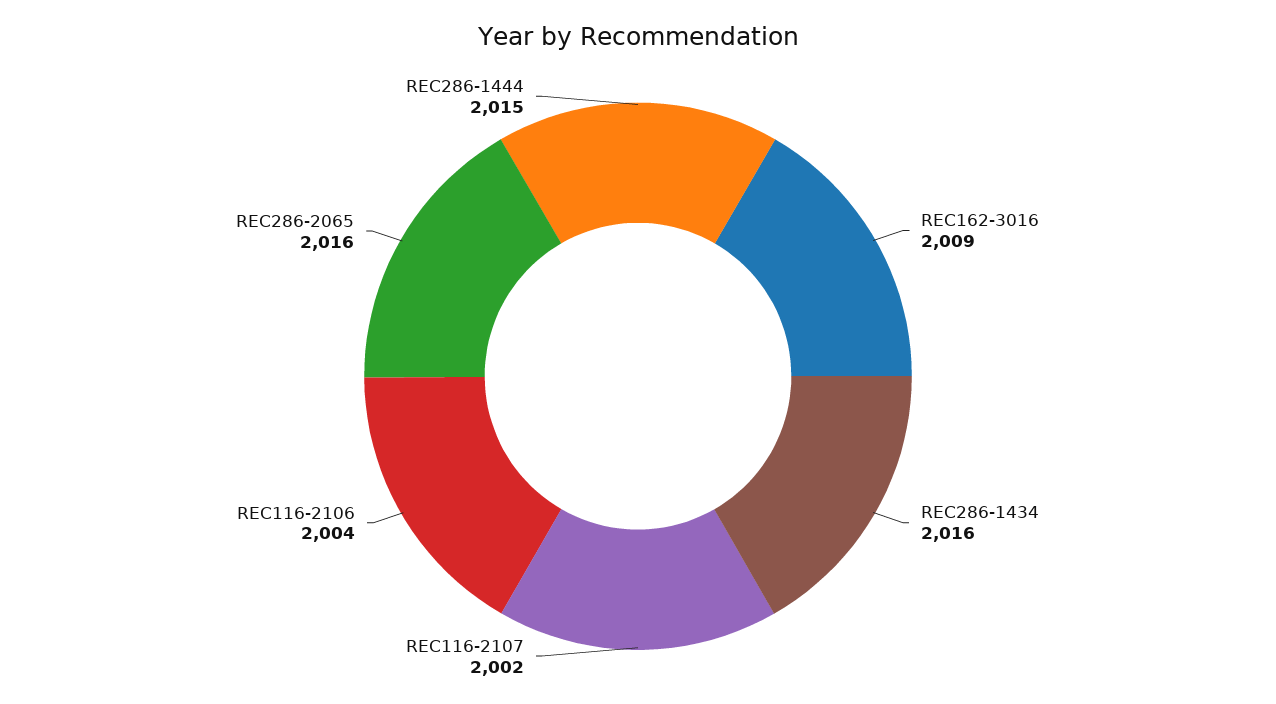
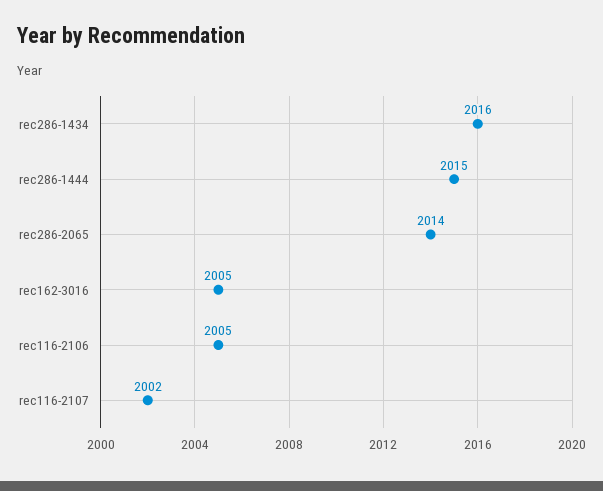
REC162-3016: 2009 -> 2005
REC116-2106: 2004 -> 2005
REC286-2065: 2016 -> 2014

